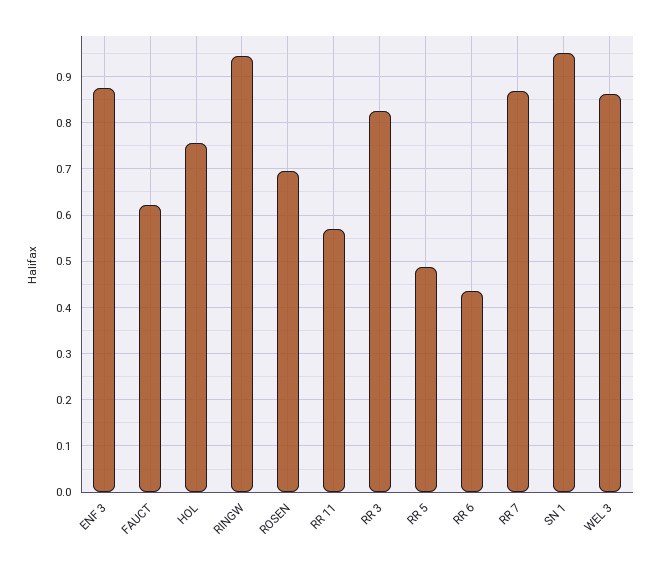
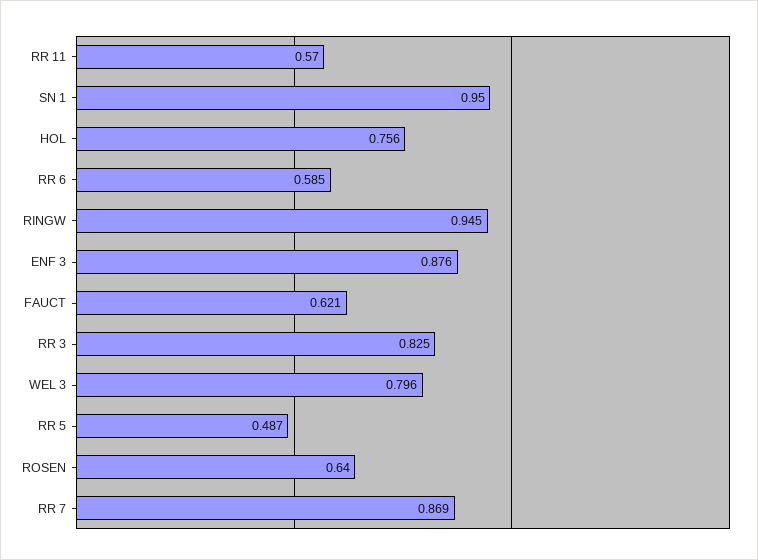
ROSEN: 0.7 -> 0.64
RR 6: 0.44 -> 0.585
WEL 3: 0.86 -> 0.796

